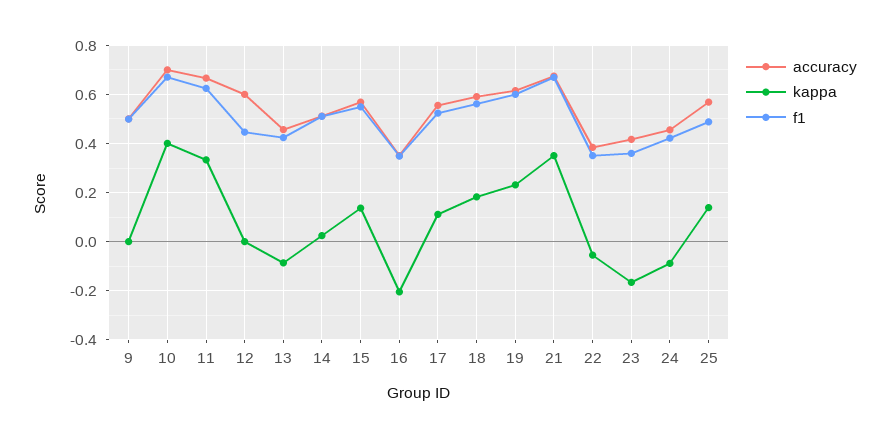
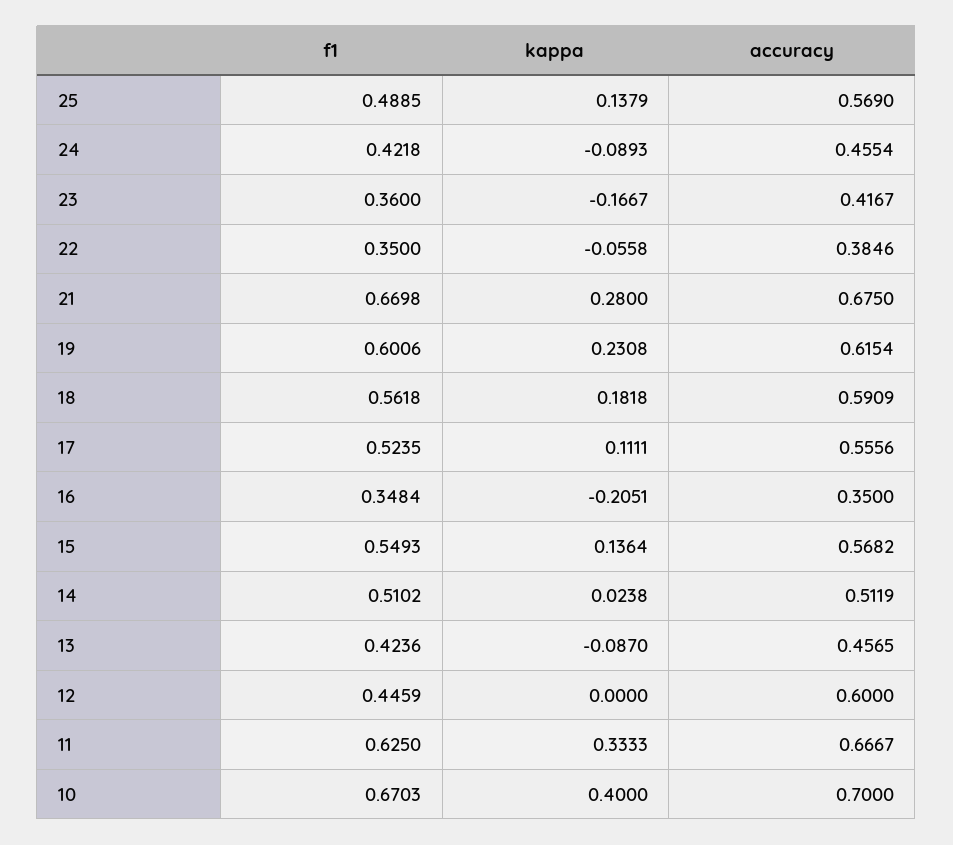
accuracy, 9: 0.5 -> none
kappa, 9: 0 -> none
f1, 9: 0.5 -> none
kappa, 21: 0.35 -> 0.28

